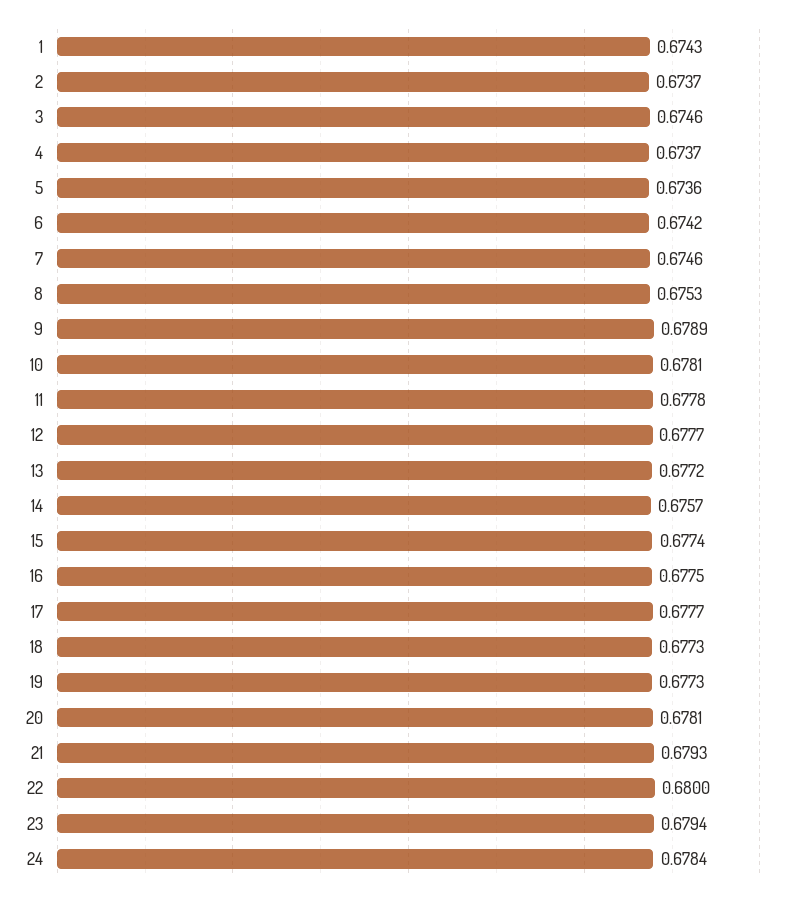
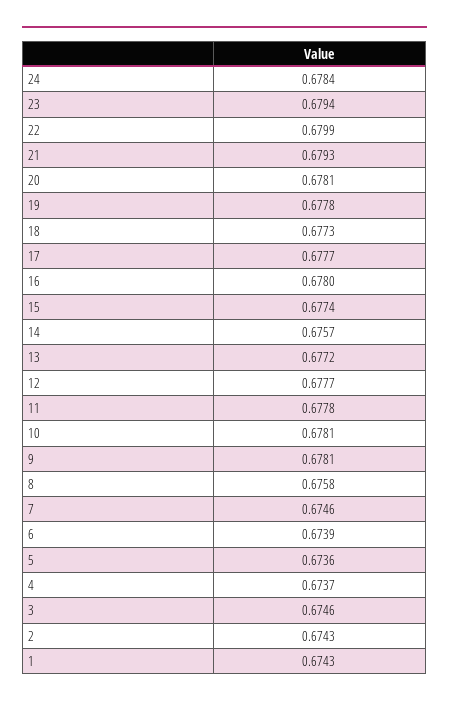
2: 0.6737 -> 0.6743
6: 0.6742 -> 0.6739
8: 0.6753 -> 0.6758
9: 0.6789 -> 0.6781
16: 0.6775 -> 0.678
19: 0.6773 -> 0.6778
22: 0.68 -> 0.6799

